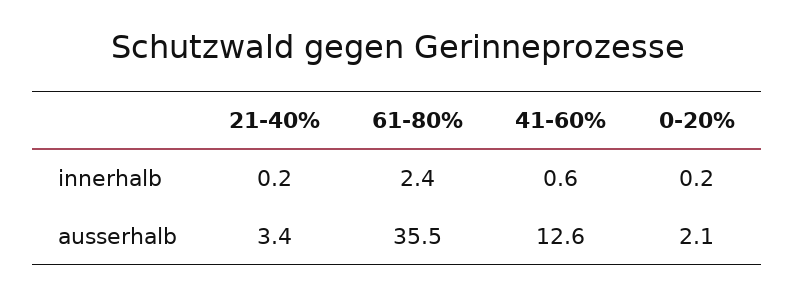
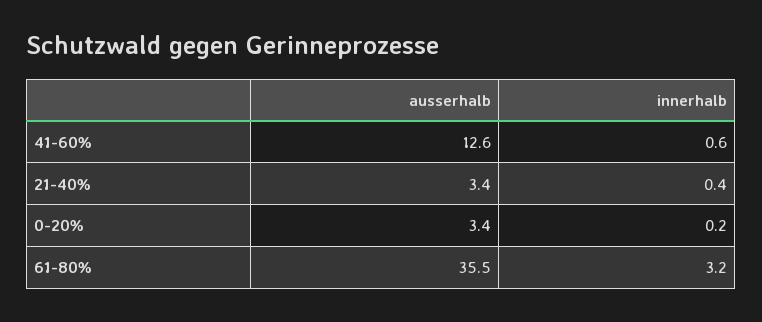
21-40%, innerhalb: 0.2 -> 0.4
61-80%, innerhalb: 2.4 -> 3.2
0-20%, ausserhalb: 2.1 -> 3.4

